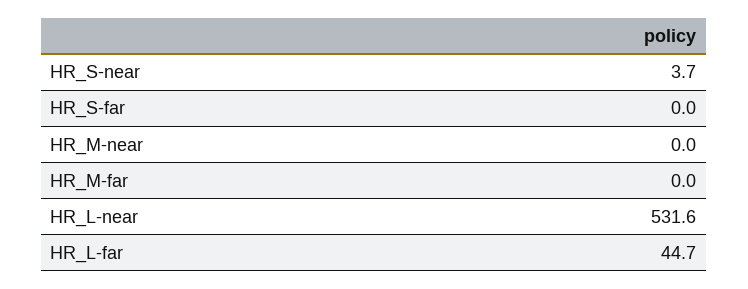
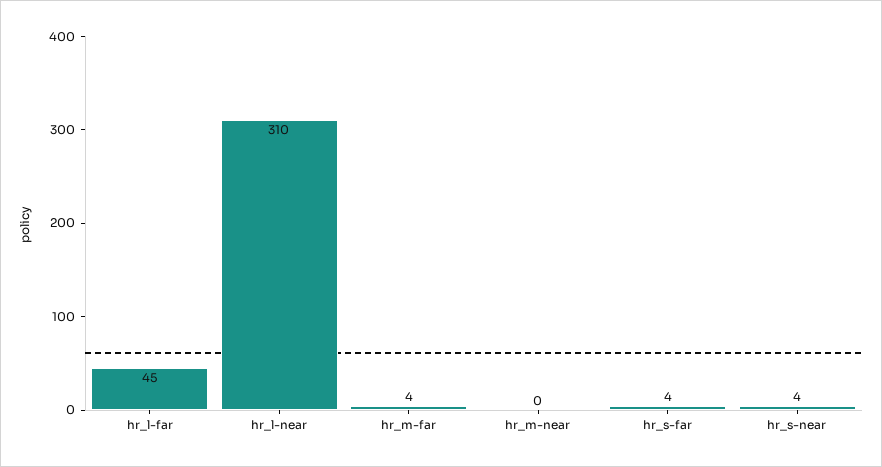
HR_S-far: 0 -> 4
HR_M-far: 0 -> 4
HR_L-near: 531.6 -> 310

